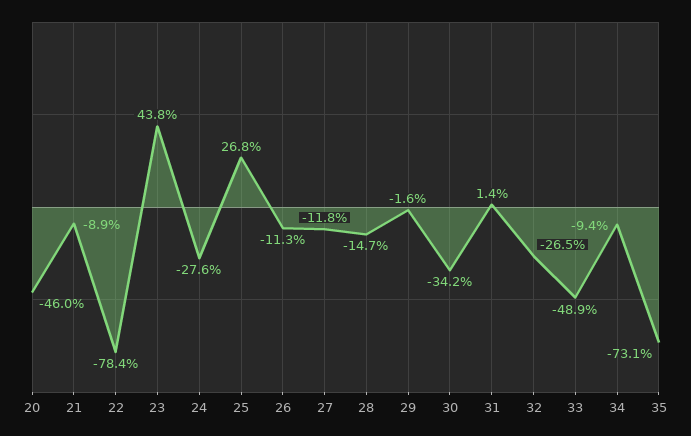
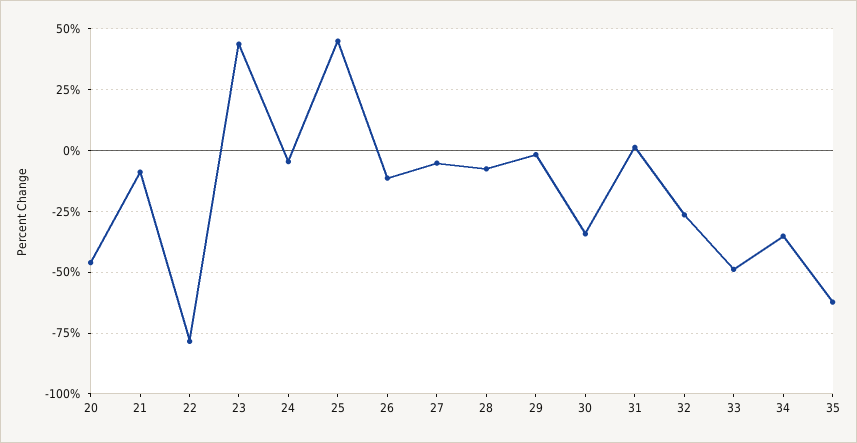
24: -27.6 -> -5
25: 26.8 -> 45
27: -11.8 -> -5
28: -14.7 -> -7.5
34: -9.4 -> -35
35: -73.1 -> -62.5

